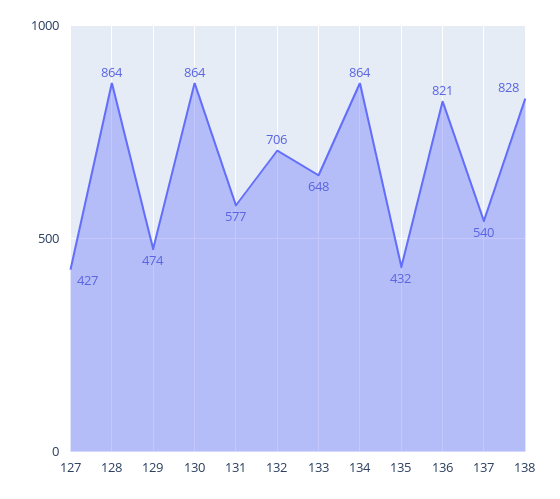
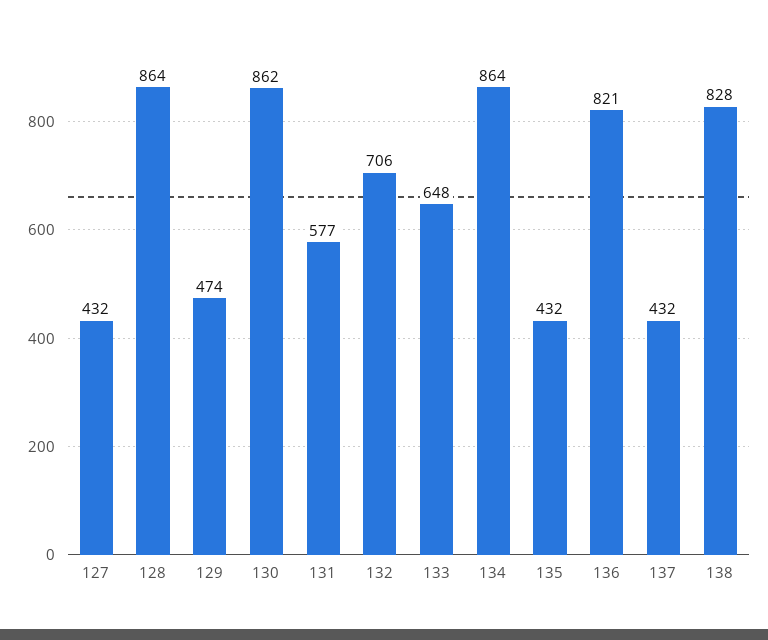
127: 427 -> 432
130: 864 -> 862
137: 540 -> 432

